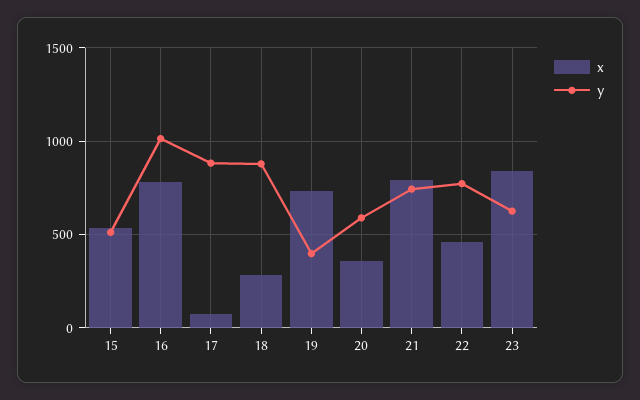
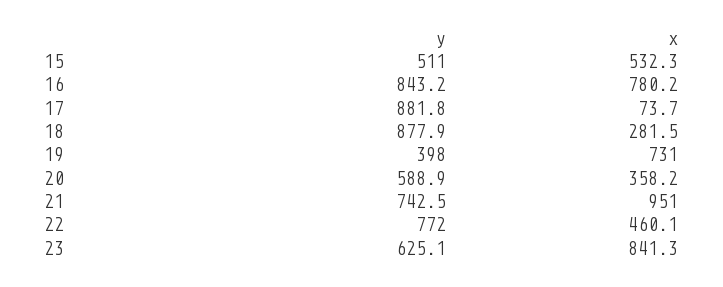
y, 16: 1000 -> 843.2
x, 21: 800 -> 951

